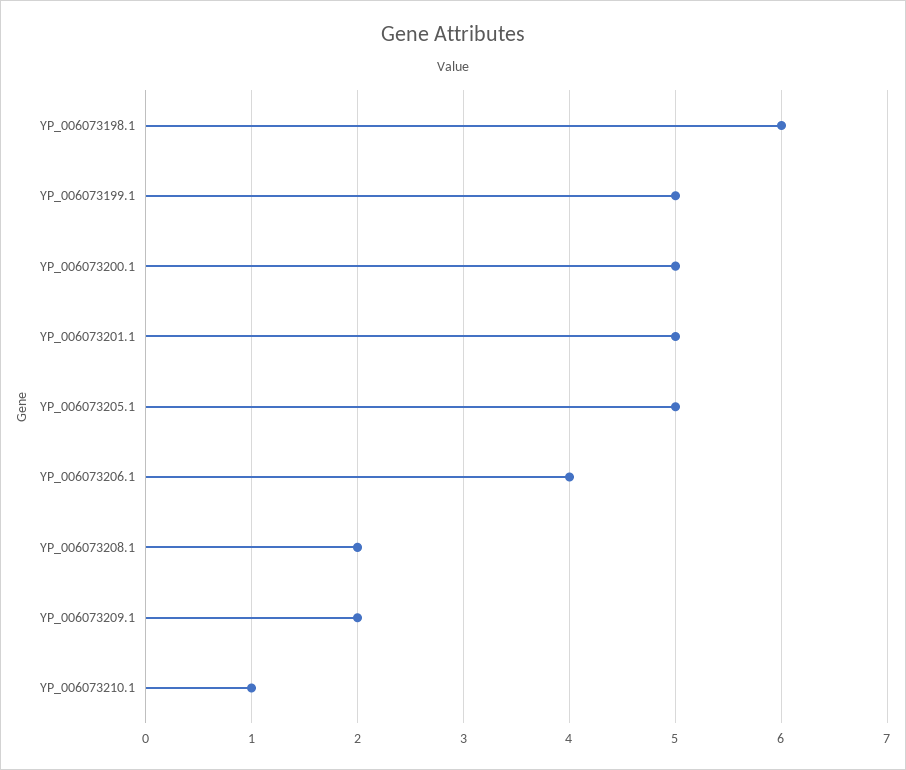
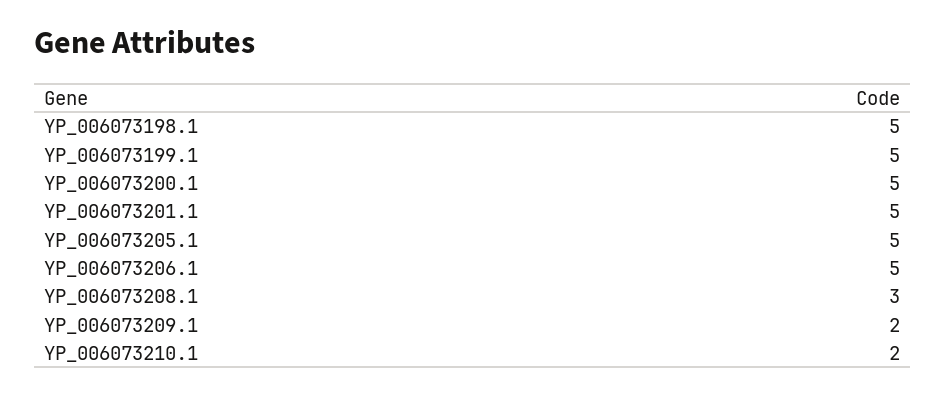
YP_006073198.1: 6 -> 5
YP_006073206.1: 4 -> 5
YP_006073208.1: 2 -> 3
YP_006073210.1: 1 -> 2

